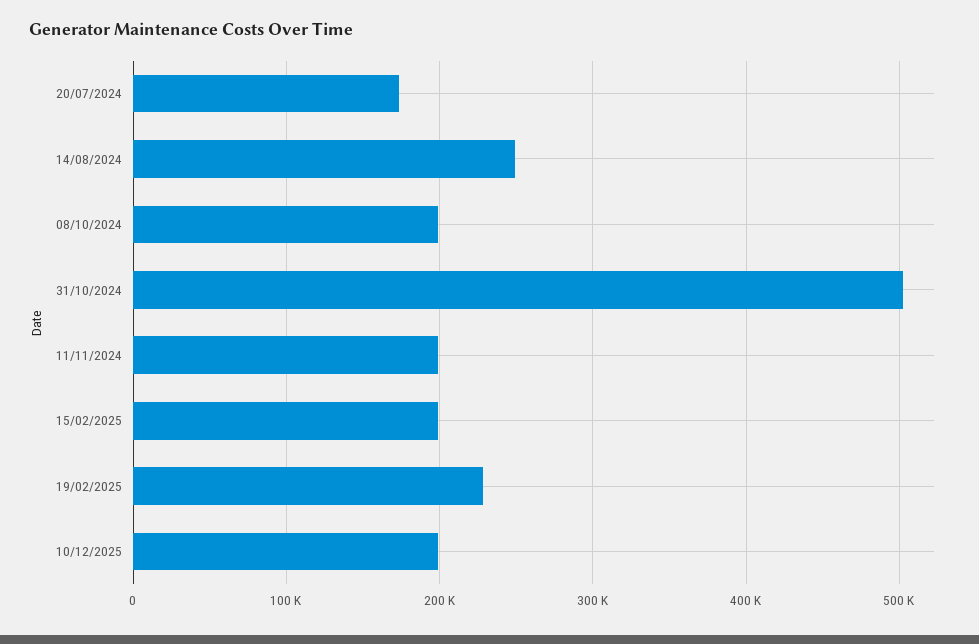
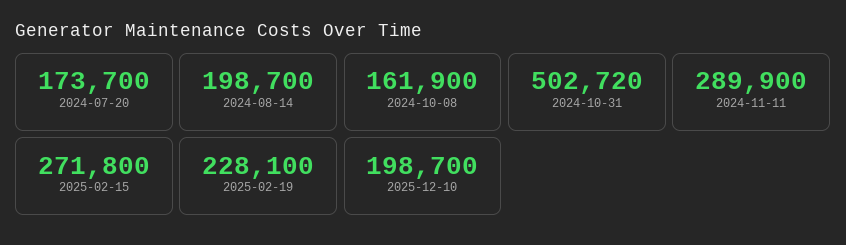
14/08/2024: 250000 -> 198700
08/10/2024: 200000 -> 161900
11/11/2024: 200000 -> 289900
15/02/2025: 200000 -> 271800

